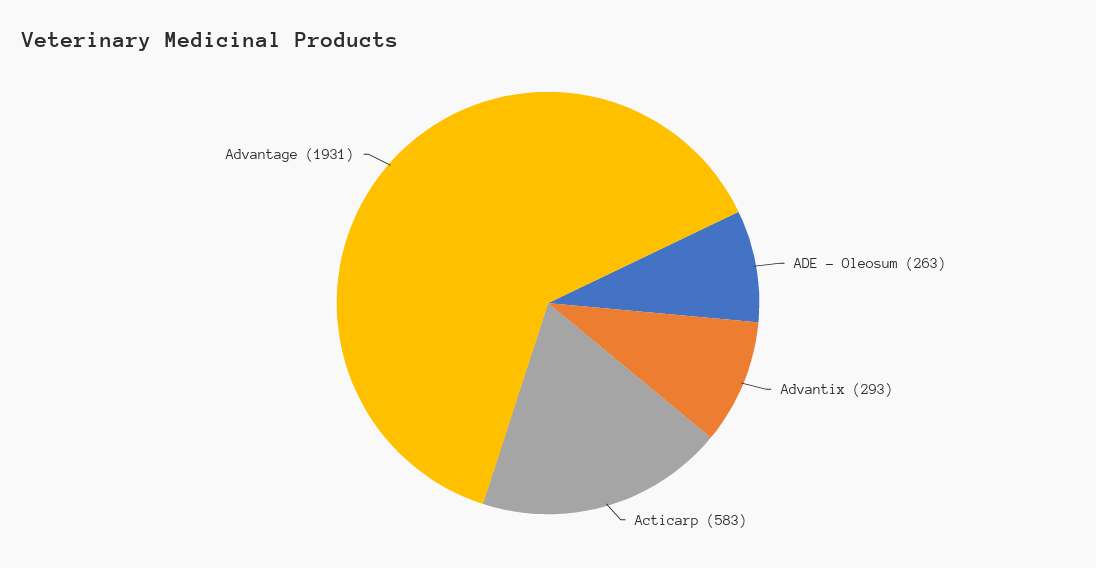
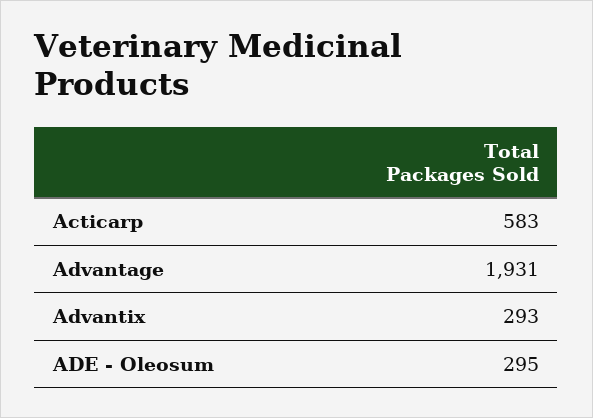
ADE - Oleosum: 263 -> 295

